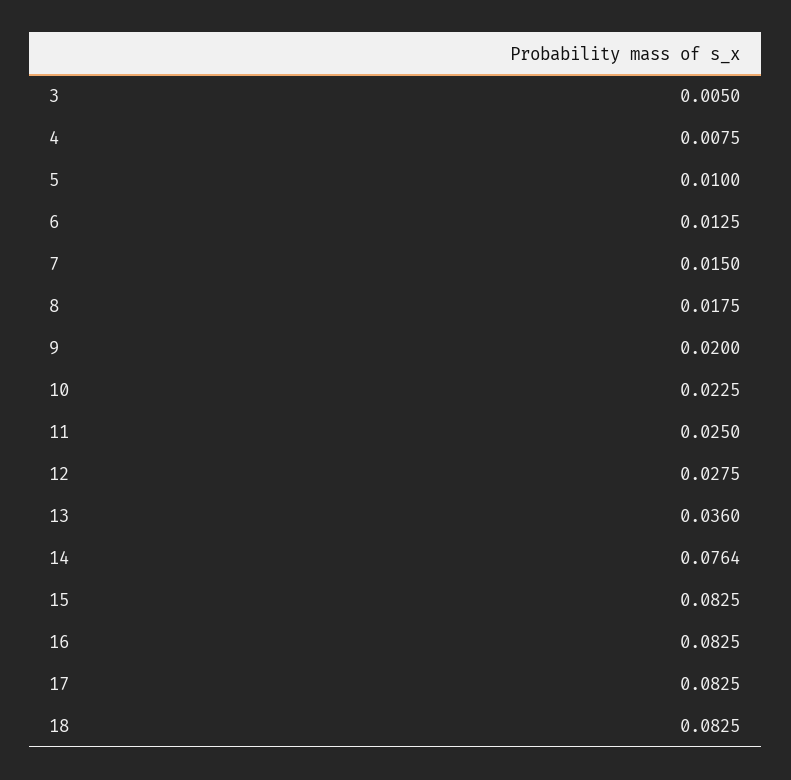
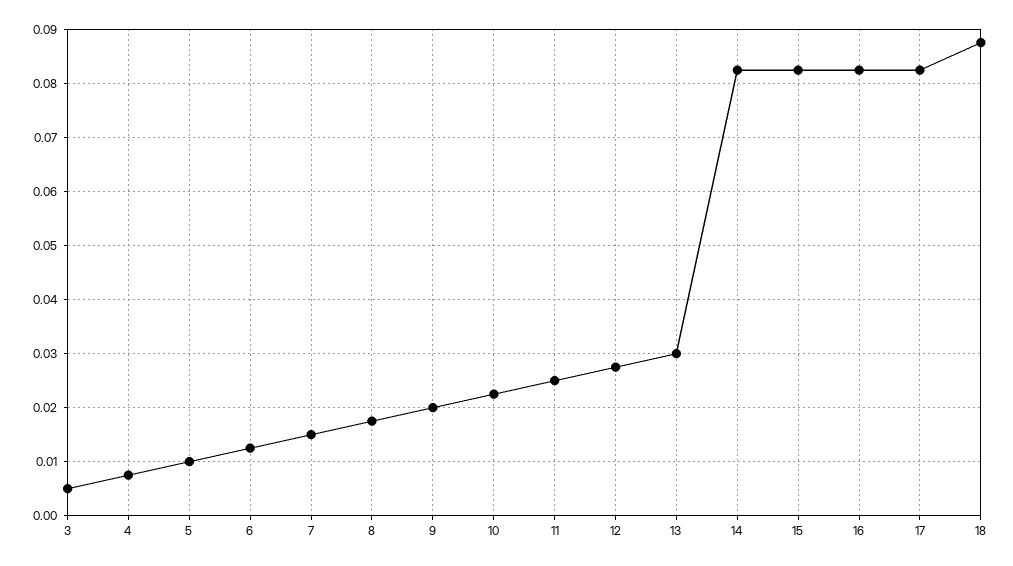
13: 0.036 -> 0.03
14: 0.0764 -> 0.082
18: 0.0825 -> 0.088

